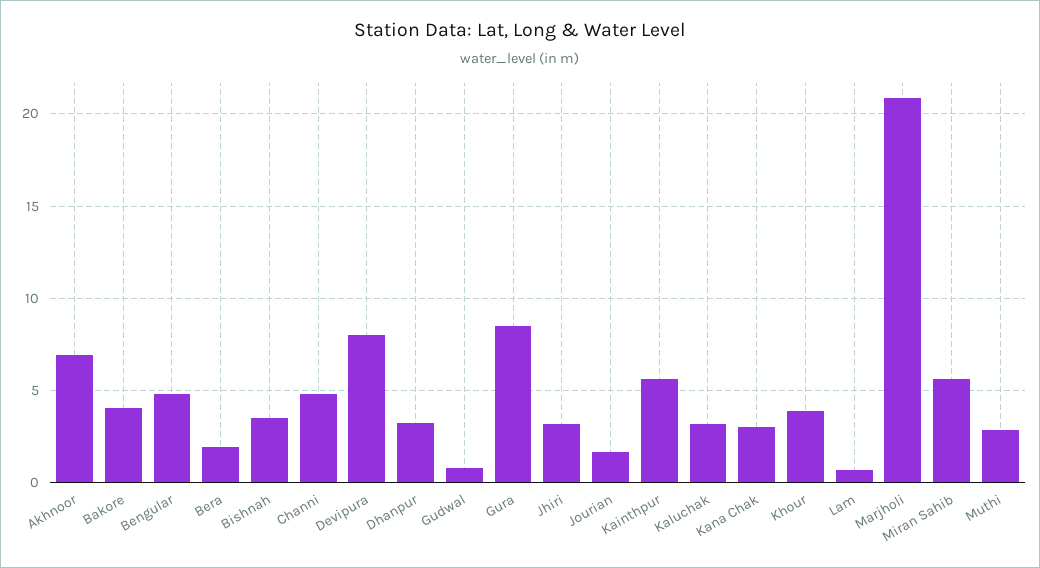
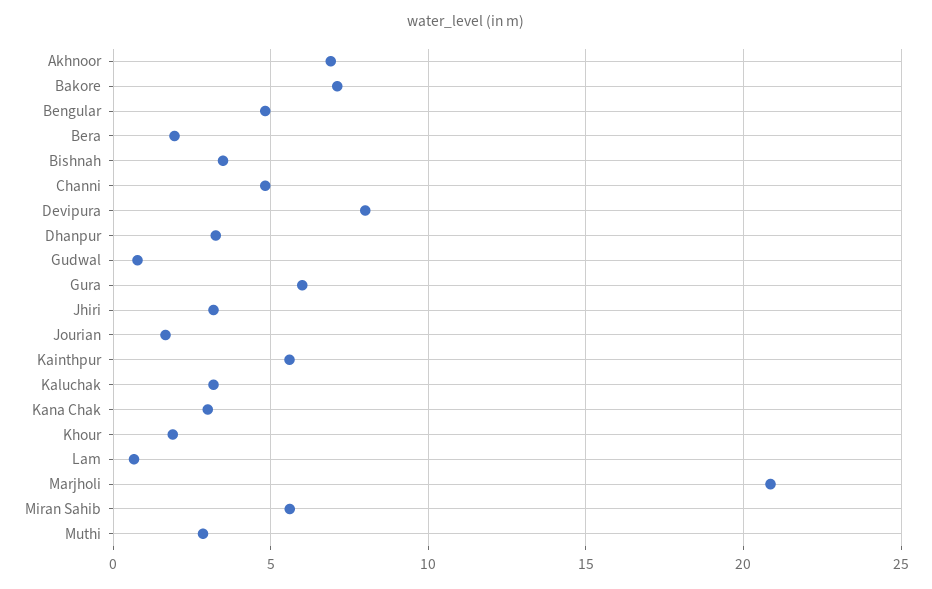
Bakore: 4 -> 7
Gura: 8.5 -> 6
Khour: 4 -> 2

